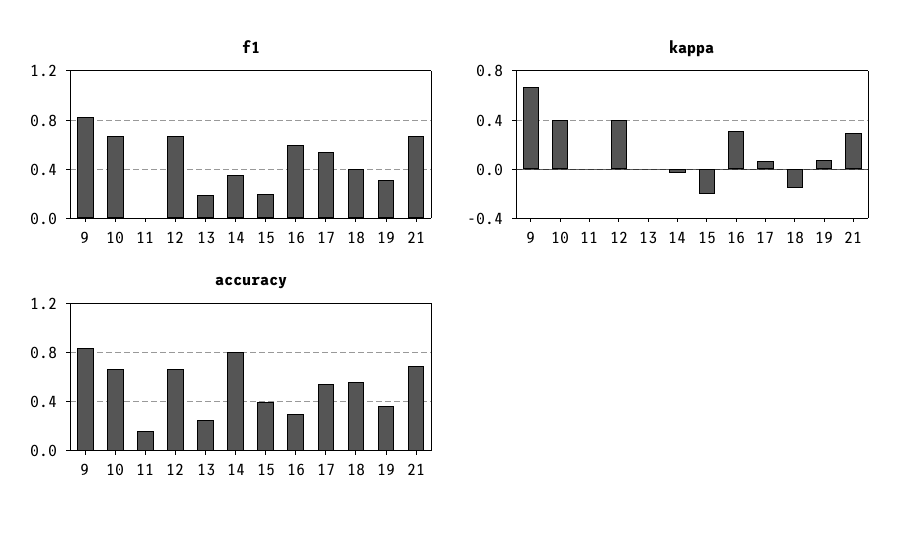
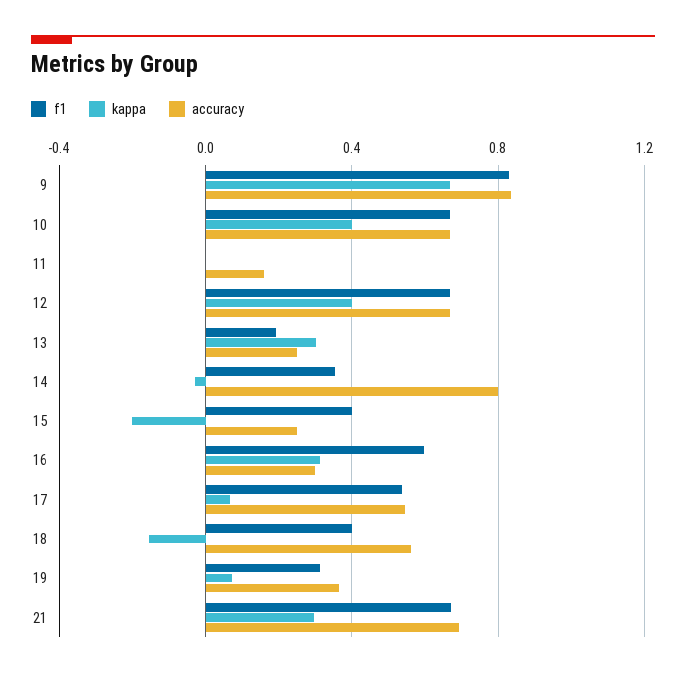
f1, 15: 0.2 -> 0.4
kappa, 13: 0 -> 0.3
accuracy, 15: 0.4 -> 0.25

